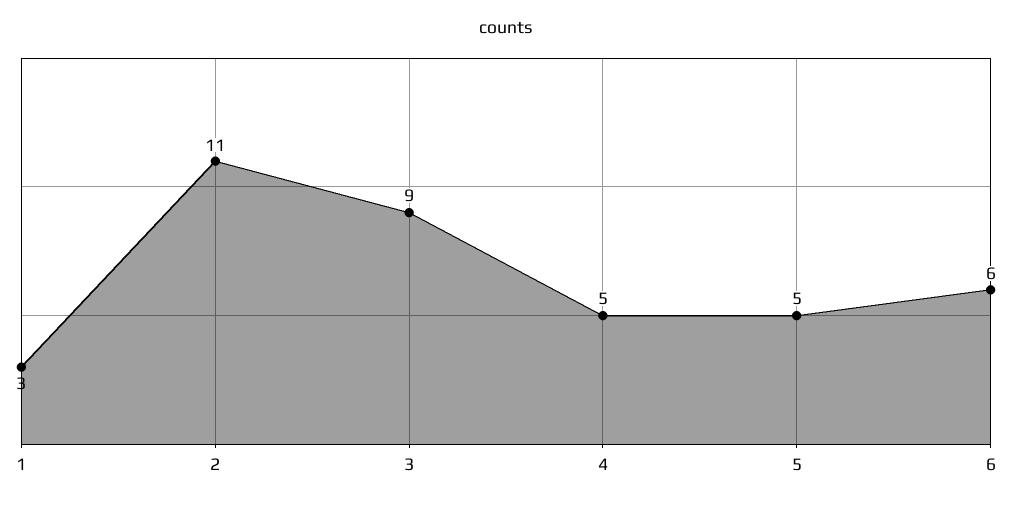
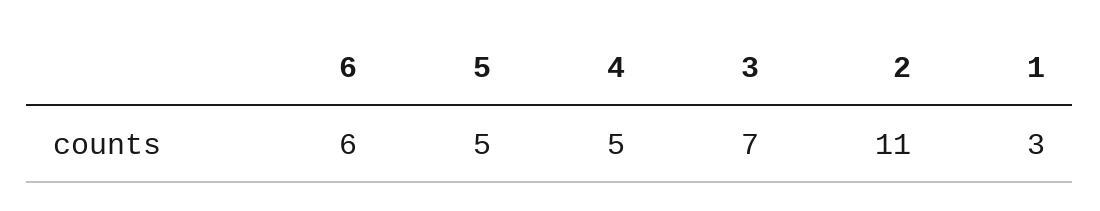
3: 9 -> 7

